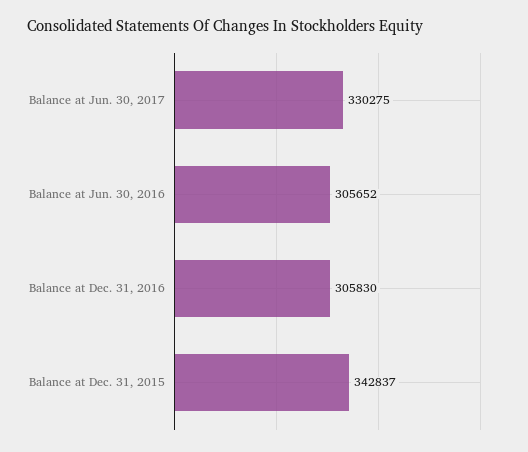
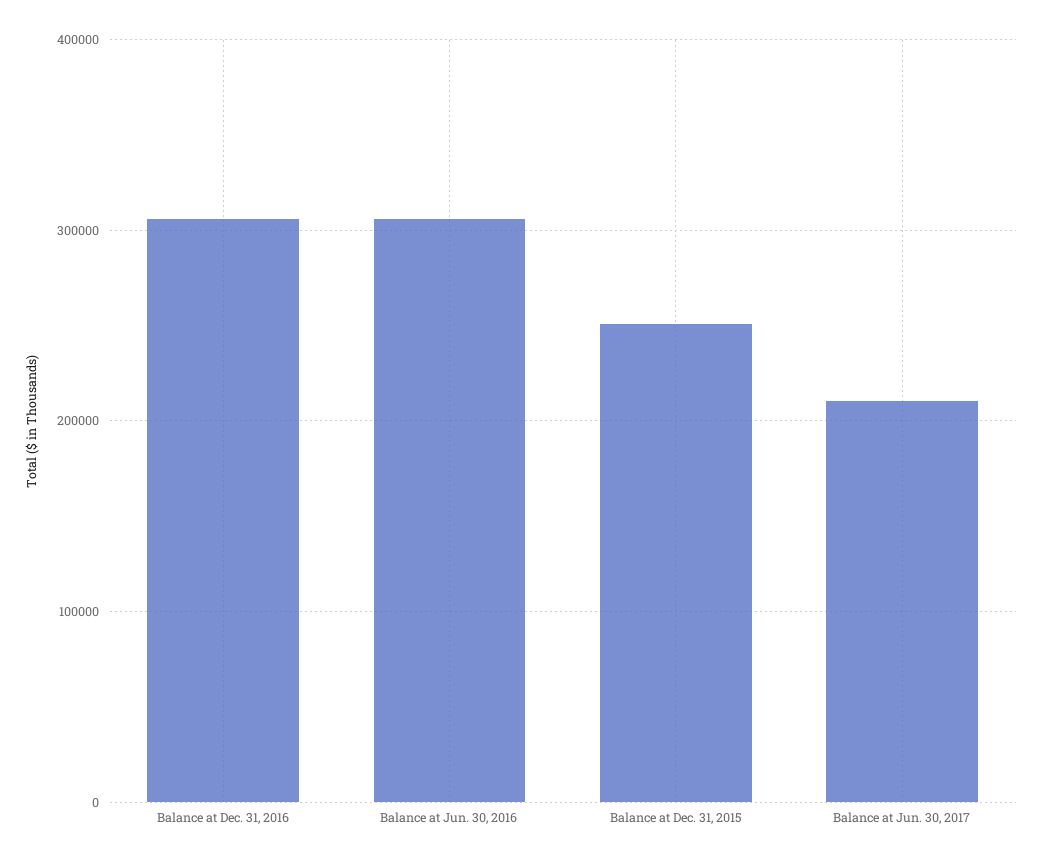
Balance at Jun. 30, 2017: 330275 -> 210000
Balance at Dec. 31, 2015: 342837 -> 250000

